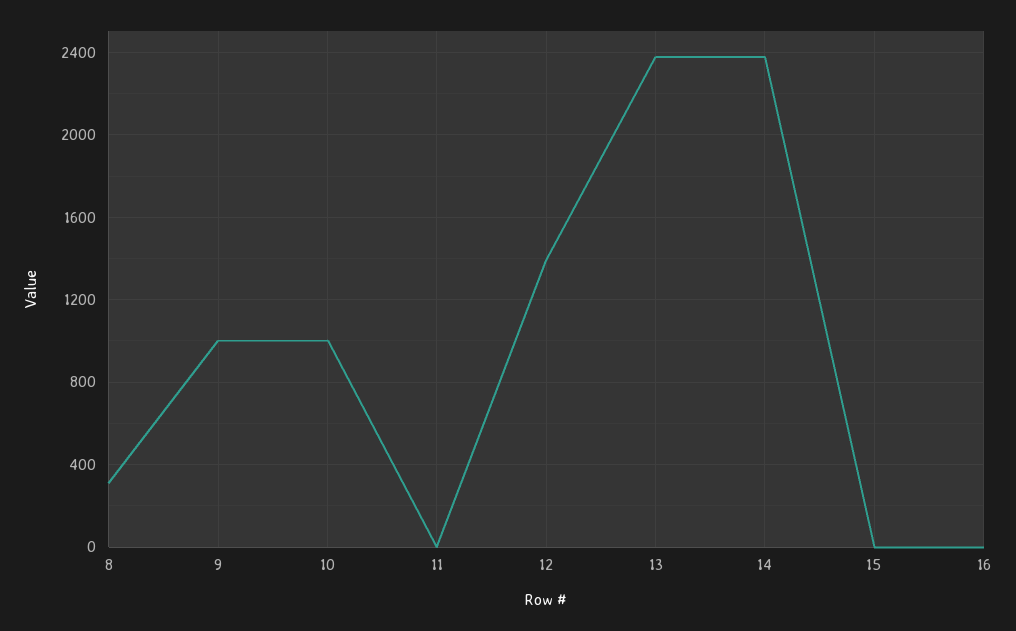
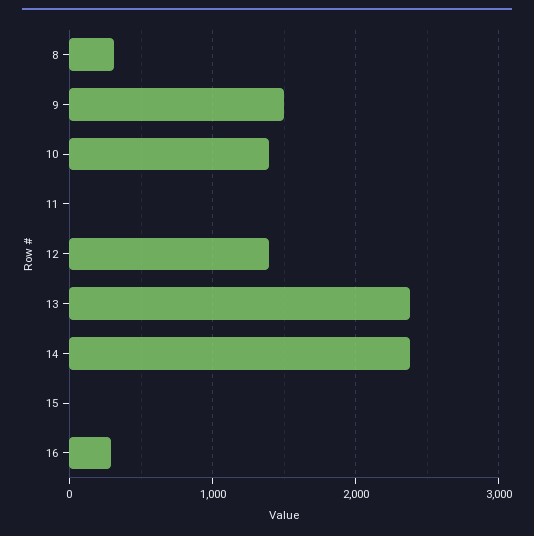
9: 1000 -> 1500
10: 1000 -> 1400
16: 0 -> 300

